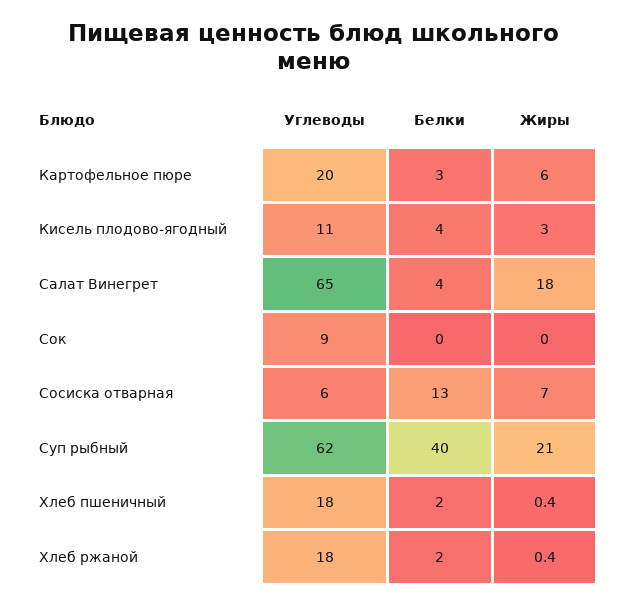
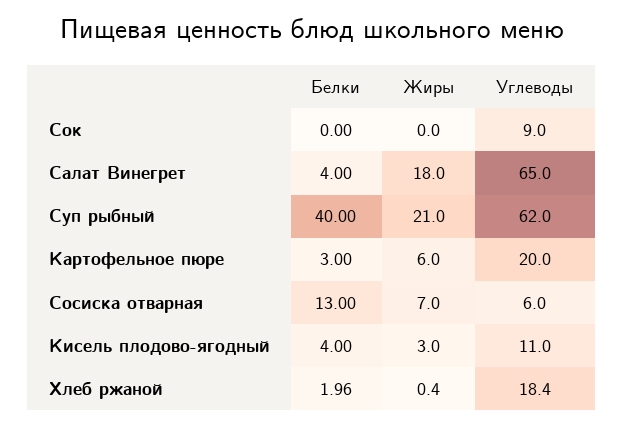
Углеводы, Хлеб пшеничный: 18 -> none
Белки, Хлеб пшеничный: 2 -> none
Жиры, Хлеб пшеничный: 0.4 -> none

